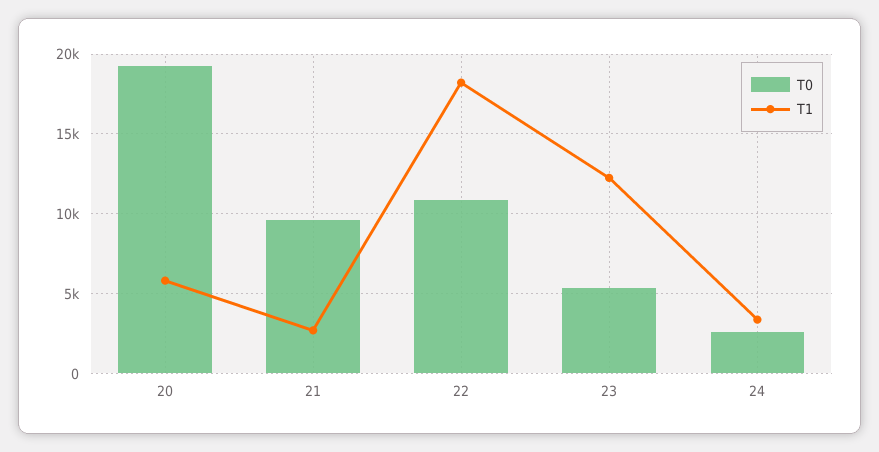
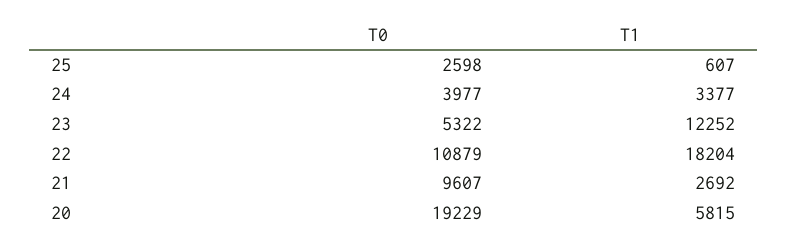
T0, 24: 2500 -> 3977
T0, 25: none -> 2598
T1, 25: none -> 607

